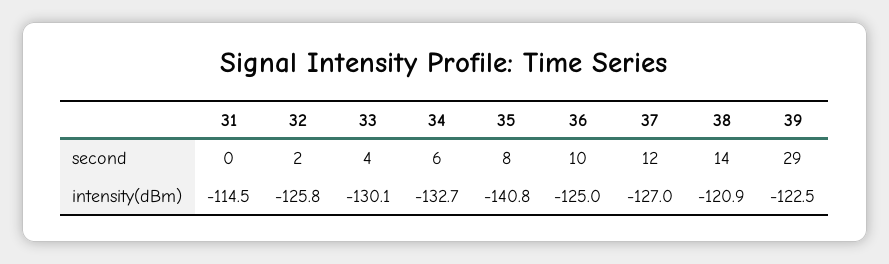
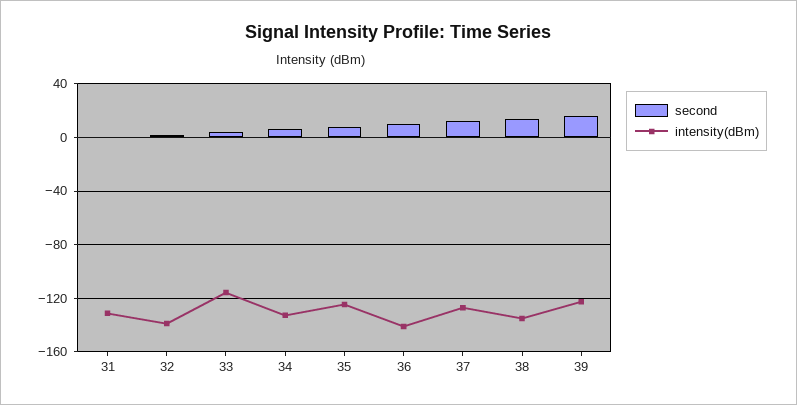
second, 39: 29 -> 15
intensity(dBm), 31: -114.5 -> -130
intensity(dBm), 32: -125.8 -> -140
intensity(dBm), 33: -130.1 -> -115
intensity(dBm), 35: -140.8 -> -125
intensity(dBm), 36: -125 -> -140
intensity(dBm), 38: -120.9 -> -135

